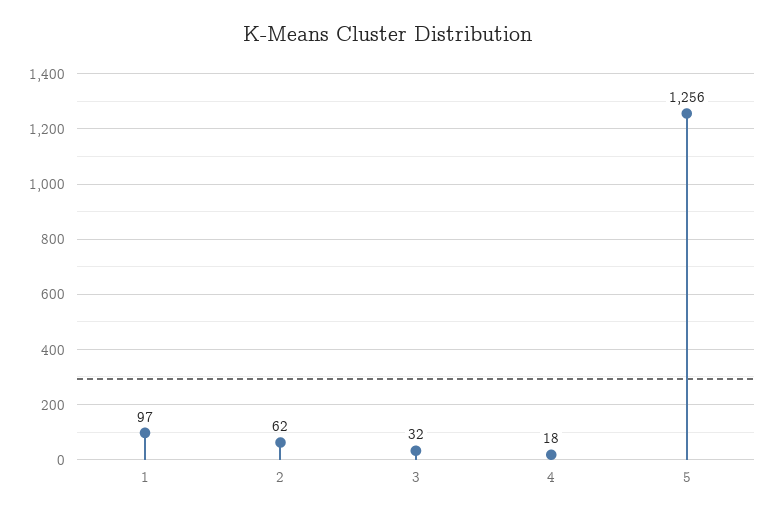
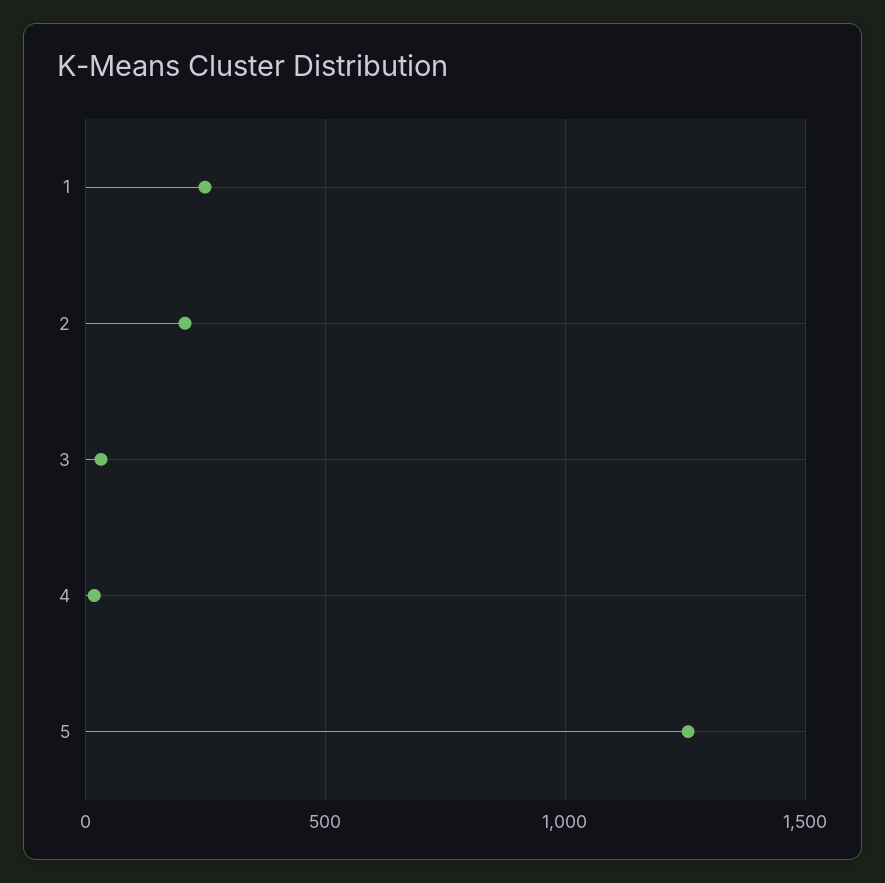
1: 97 -> 250
2: 62 -> 200

